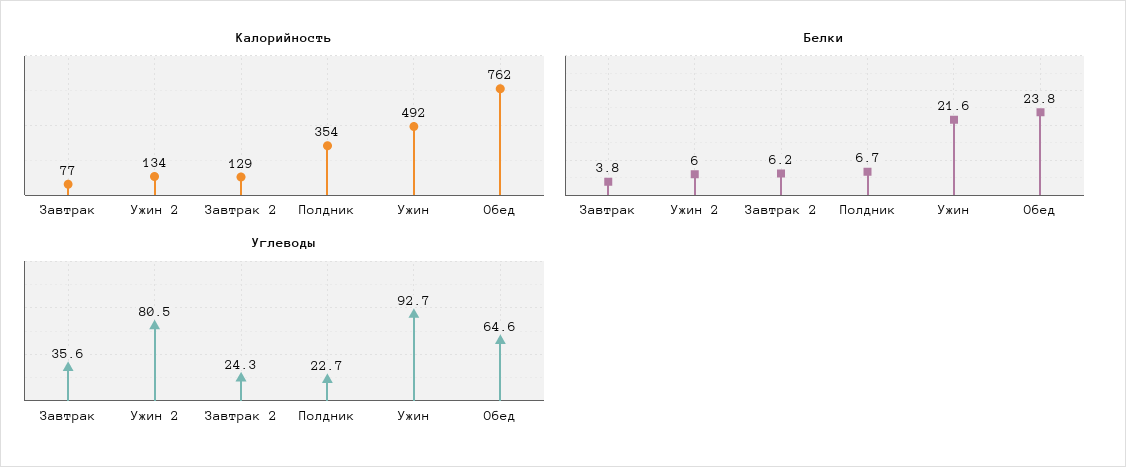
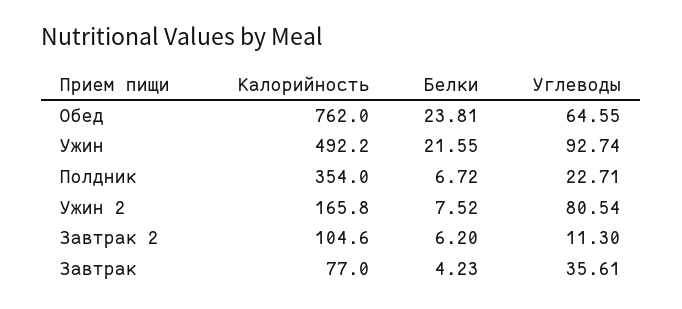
Калорийность, Ужин 2: 134 -> 165.8
Калорийность, Завтрак 2: 129 -> 104.6
Белки, Завтрак: 3.8 -> 4.23
Белки, Ужин 2: 6 -> 7.52
Углеводы, Завтрак 2: 24.3 -> 11.3

